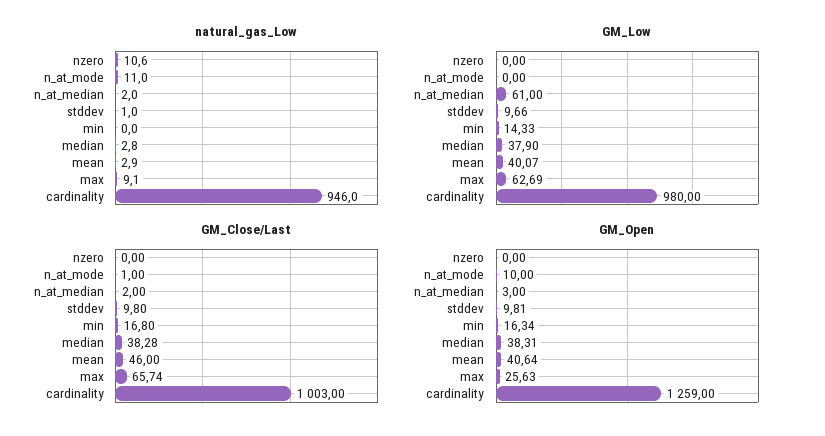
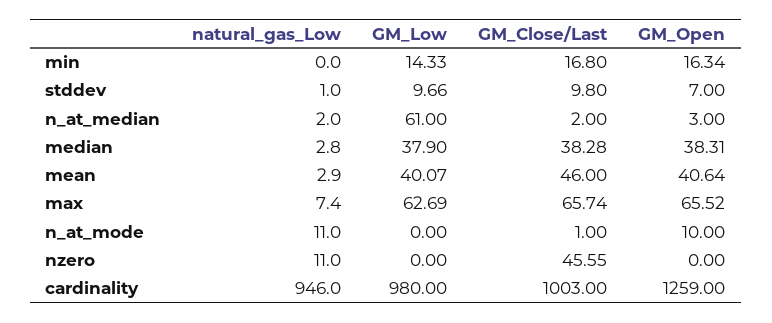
natural_gas_Low, nzero: 10.6 -> 11
natural_gas_Low, max: 9.1 -> 7.4
GM_Close/Last, nzero: 0 -> 45.55
GM_Open, stddev: 9.81 -> 7
GM_Open, max: 25.63 -> 65.52

